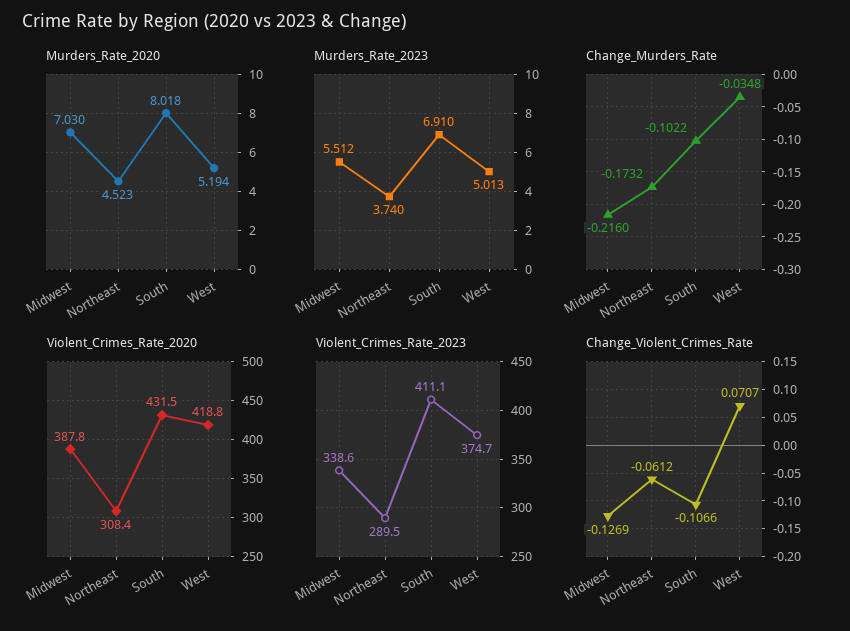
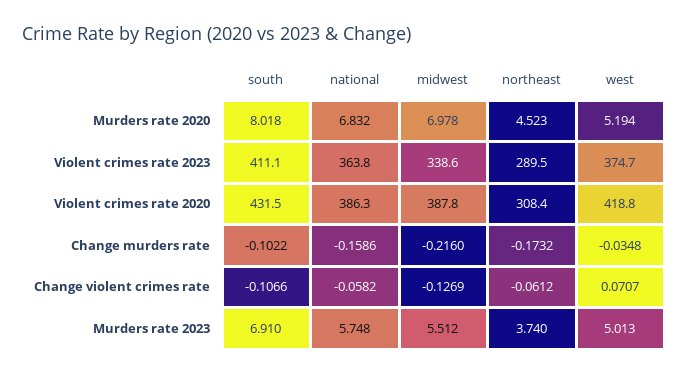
Murders_Rate_2020, Midwest: 7.03 -> 6.978
Murders_Rate_2020, national: none -> 6.832
Violent_Crimes_Rate_2023, national: none -> 363.8
Violent_Crimes_Rate_2020, national: none -> 386.3
Change_Murders_Rate, national: none -> -0.1586
Change_Violent_Crimes_Rate, national: none -> -0.0582
Murders_Rate_2023, national: none -> 5.748

